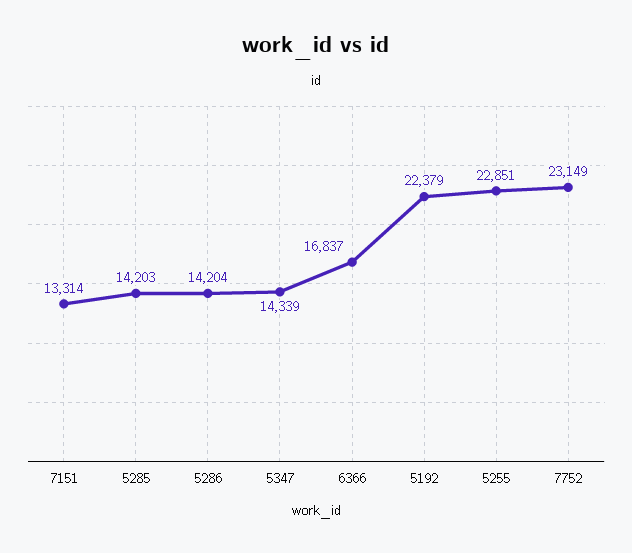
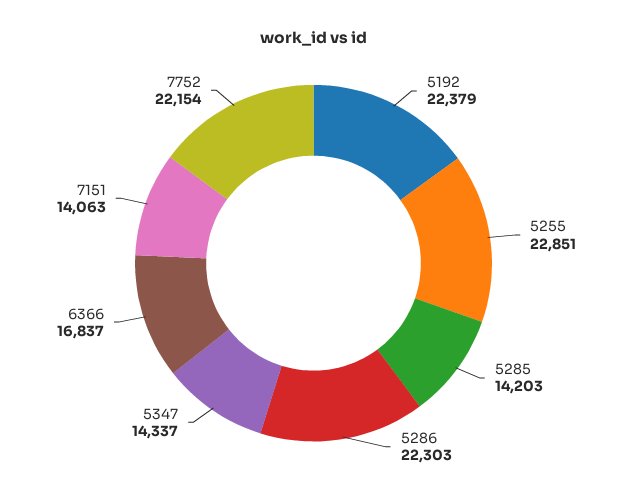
7151: 13314 -> 14063
5286: 14204 -> 22303
5347: 14339 -> 14337
7752: 23149 -> 22154

